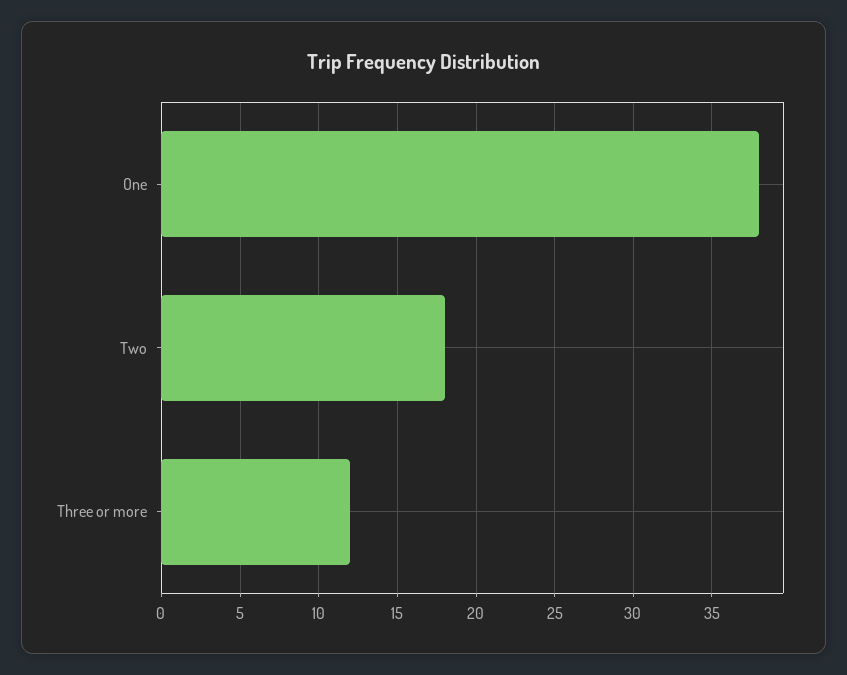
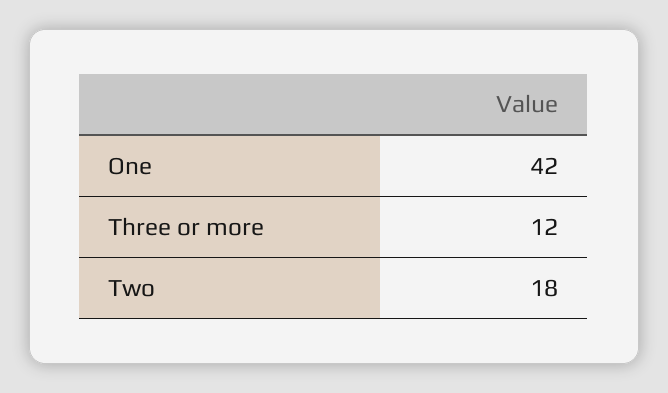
One: 38 -> 42

